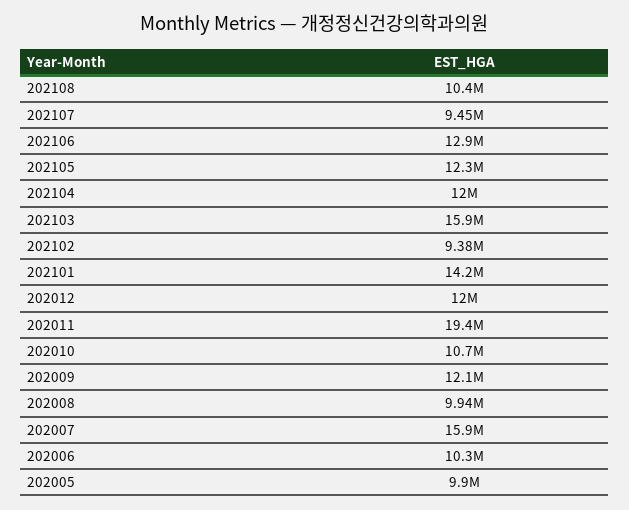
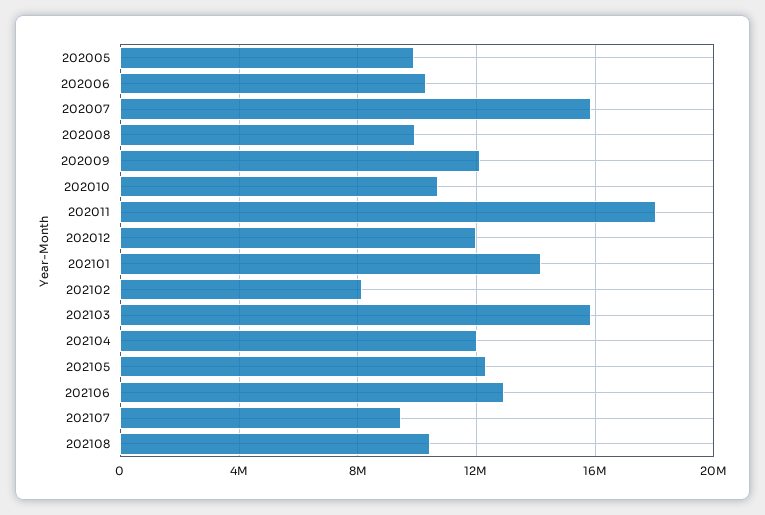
202102: 9380000 -> 8000000
202011: 19400000 -> 18000000

